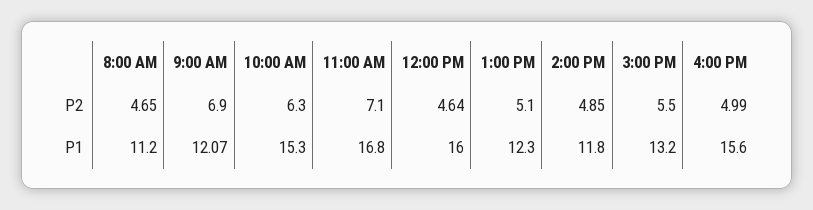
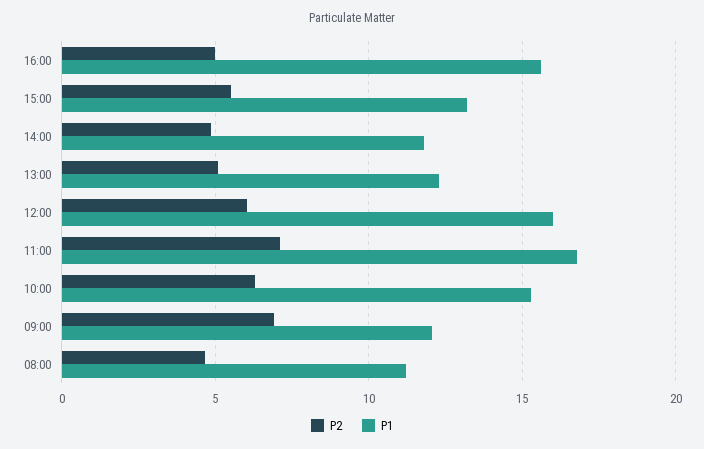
P2, 12:00 PM: 4.64 -> 6

